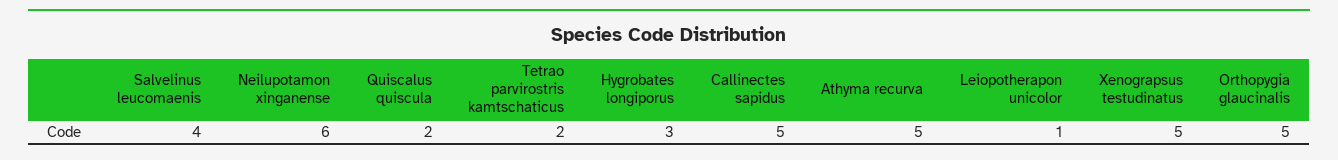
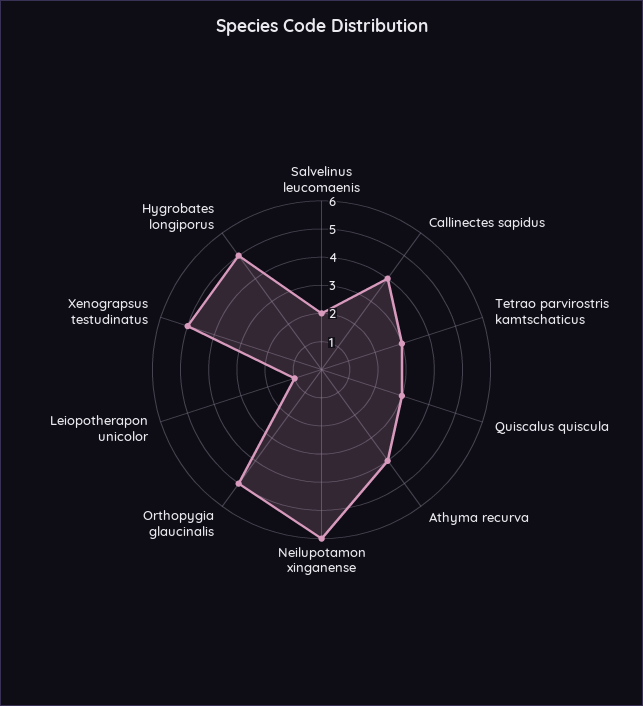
Salvelinus leucomaenis: 4 -> 2
Quiscalus quiscula: 2 -> 3
Tetrao parvirostris kamtschaticus: 2 -> 3
Hygrobates longiporus: 3 -> 5
Callinectes sapidus: 5 -> 4
Athyma recurva: 5 -> 4

